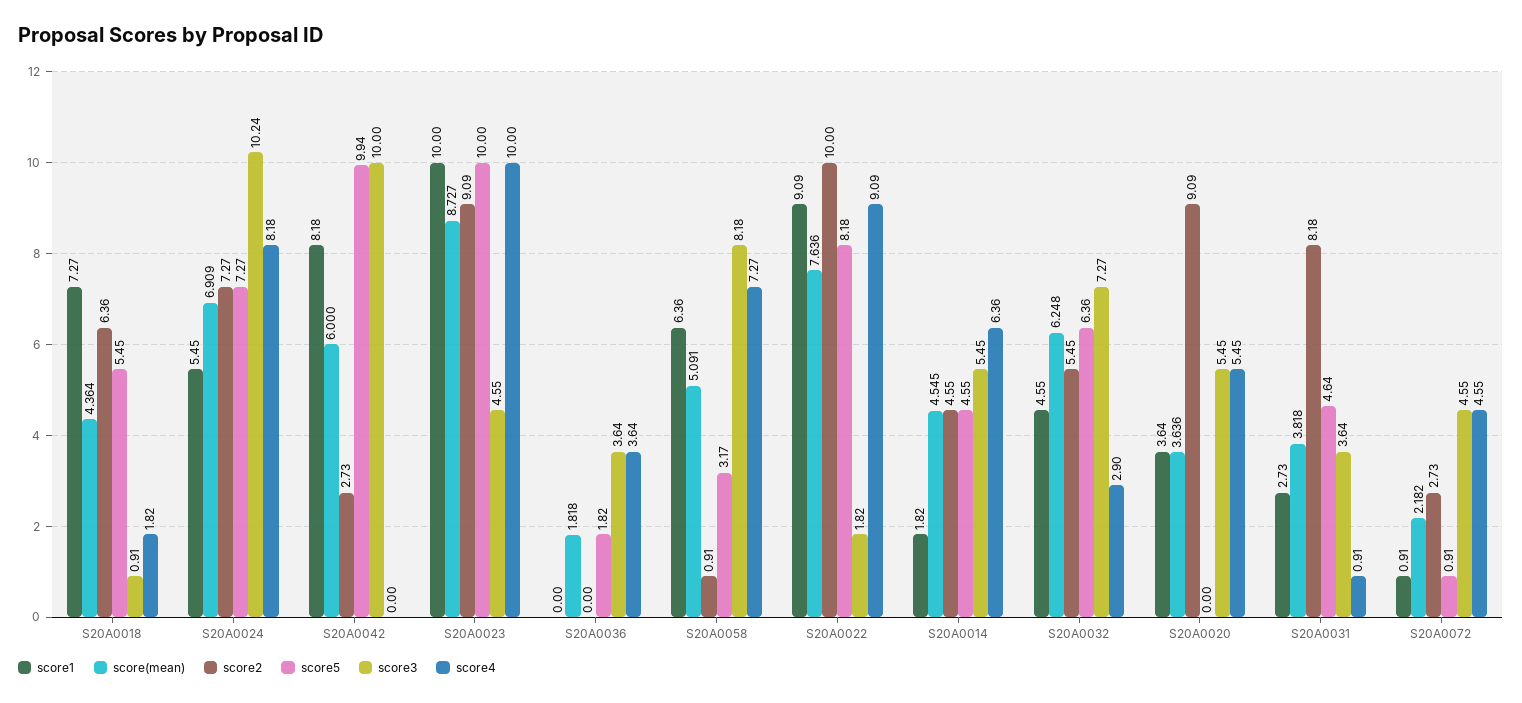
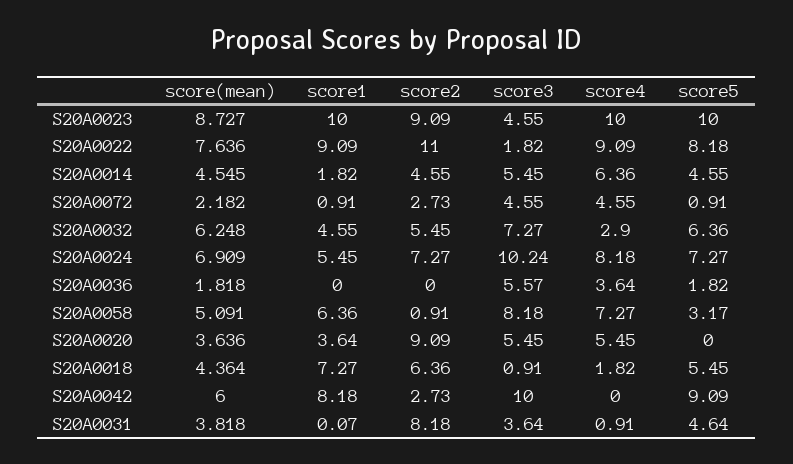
score5, S20A0042: 9.94 -> 9.09
score3, S20A0036: 3.64 -> 5.57
score2, S20A0022: 10 -> 11
score1, S20A0031: 2.73 -> 0.07

